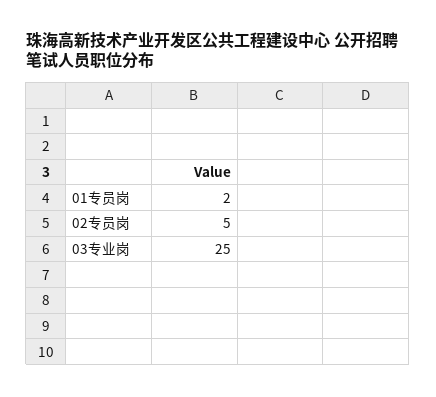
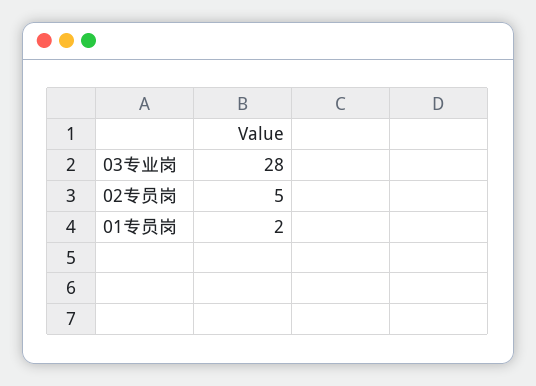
03专业岗: 25 -> 28

